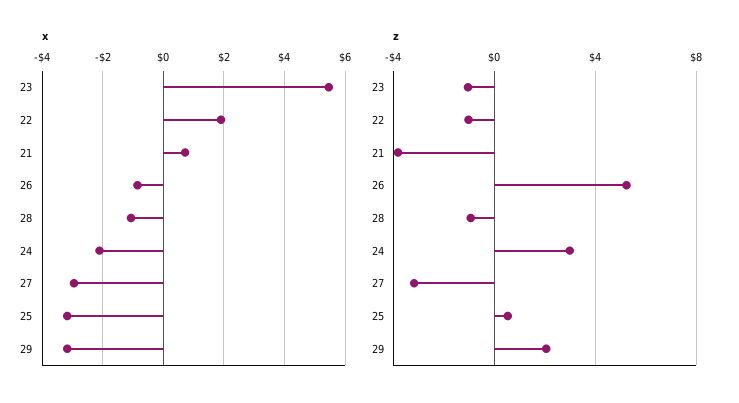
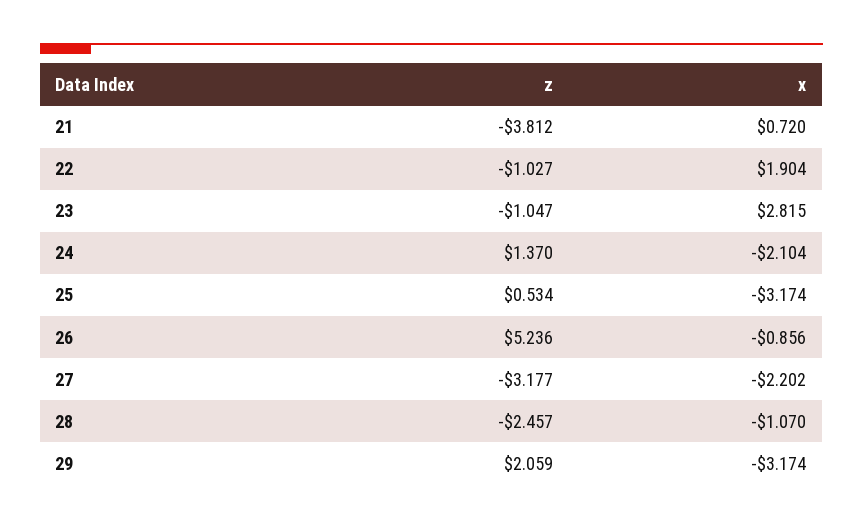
x, 23: 5.4 -> 2.815
x, 27: -3 -> -2.202
z, 28: -1 -> -2.457
z, 24: 3 -> 1.37

